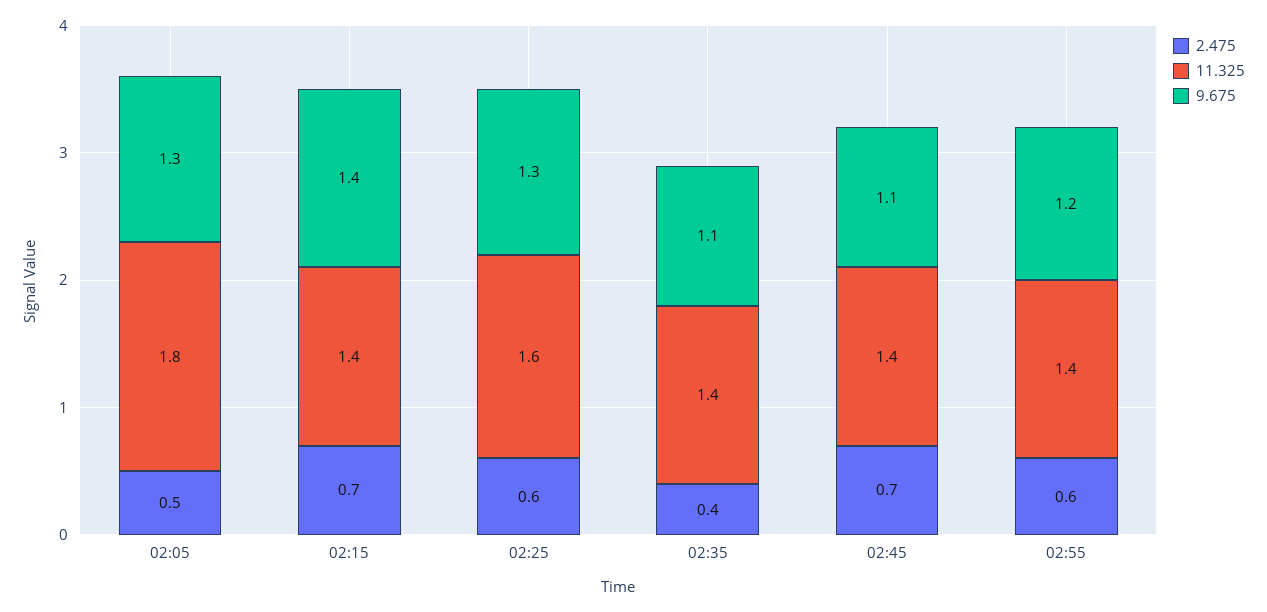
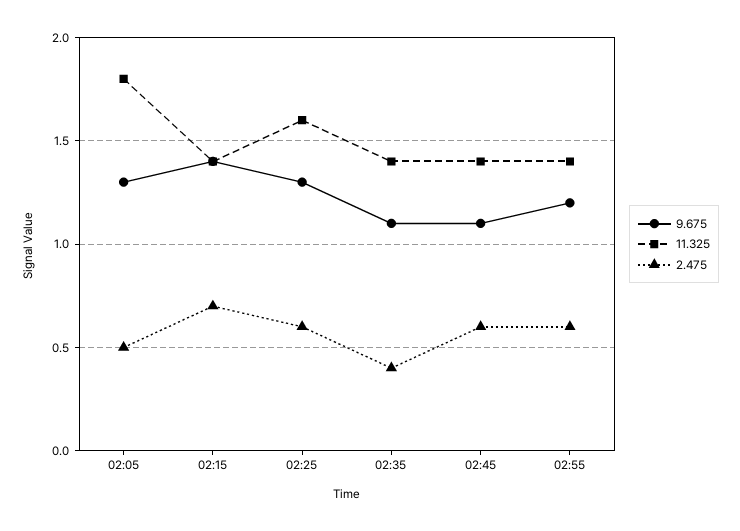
2.475, 02:45: 0.7 -> 0.6

